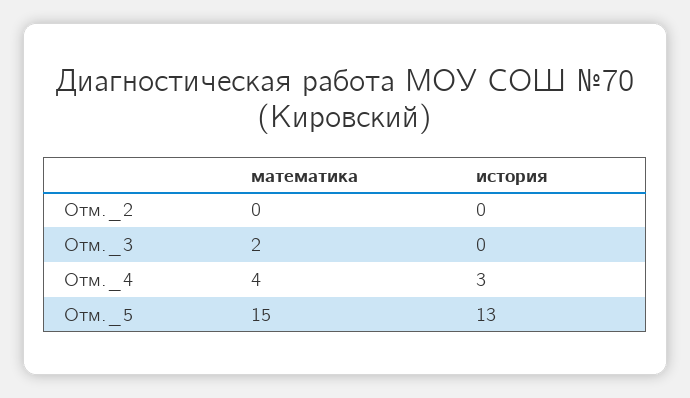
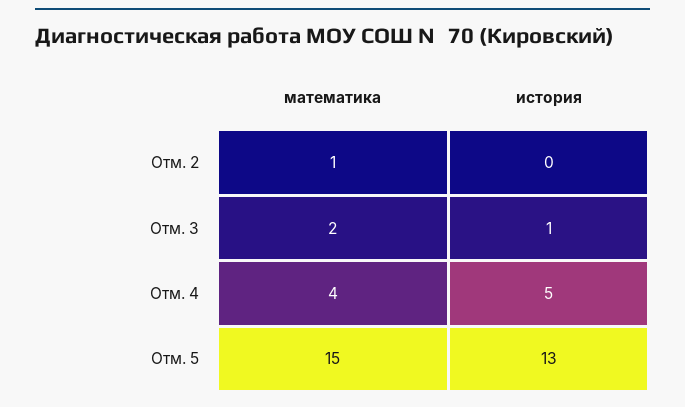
математика, Отм._2: 0 -> 1
история, Отм._3: 0 -> 1
история, Отм._4: 3 -> 5

